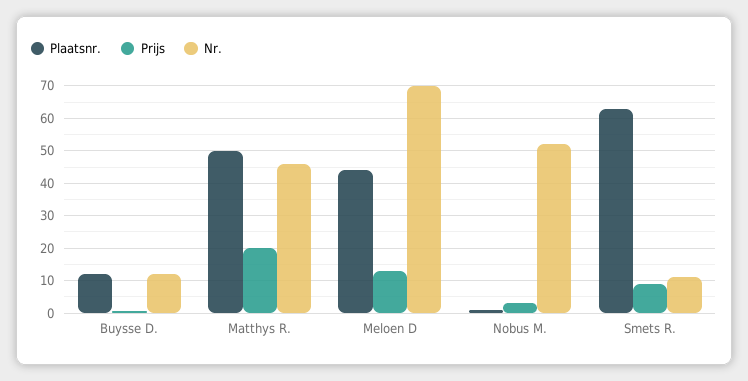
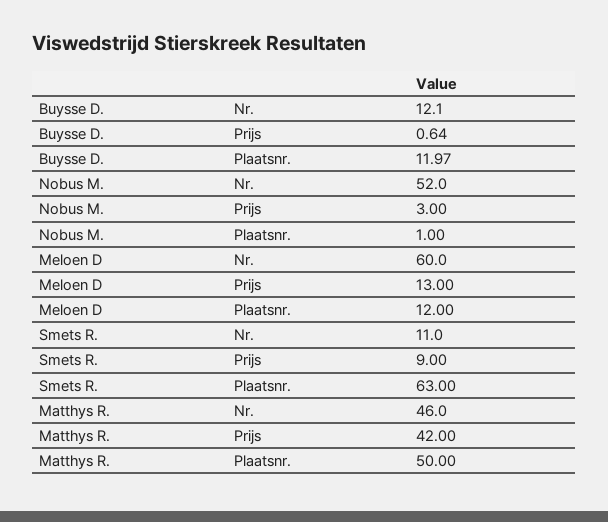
Prijs, Matthys R.: 20 -> 42
Plaatsnr., Meloen D: 44 -> 12
Nr., Meloen D: 70 -> 60

